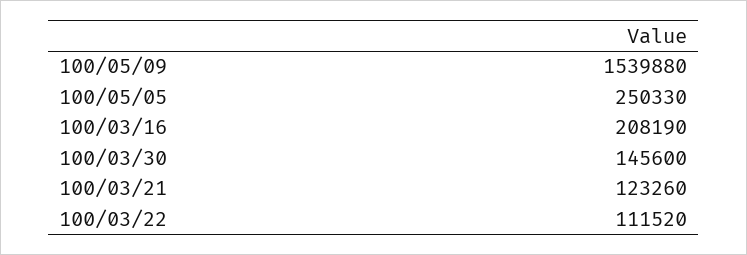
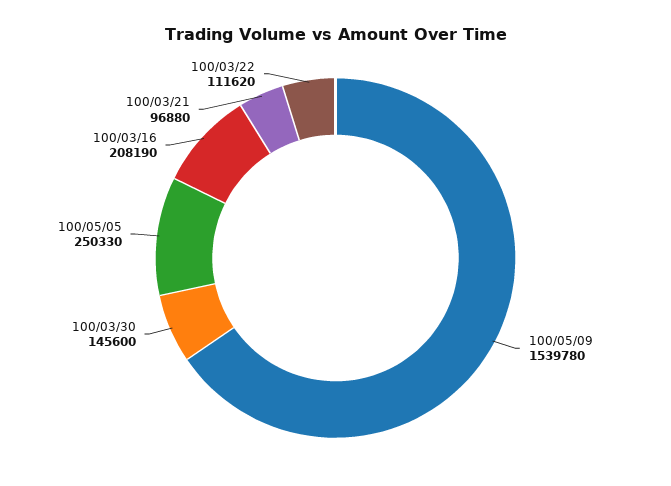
100/05/09: 1539880 -> 1539780
100/03/21: 123260 -> 96880
100/03/22: 111520 -> 111620

